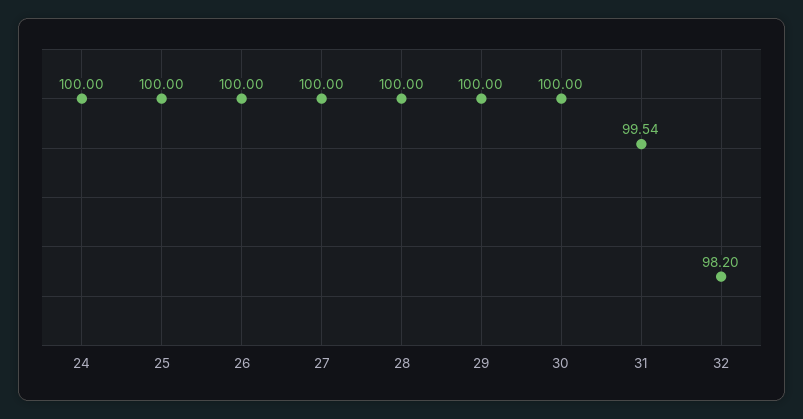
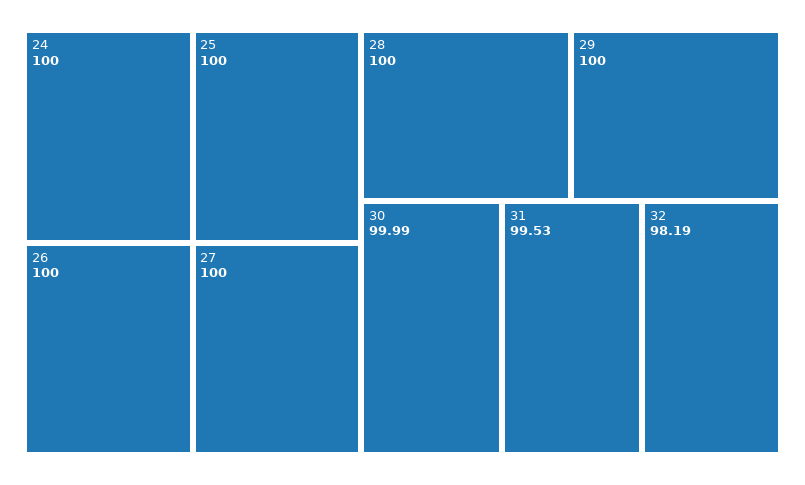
30: 100 -> 99.99
31: 99.54 -> 99.53
32: 98.2 -> 98.19

